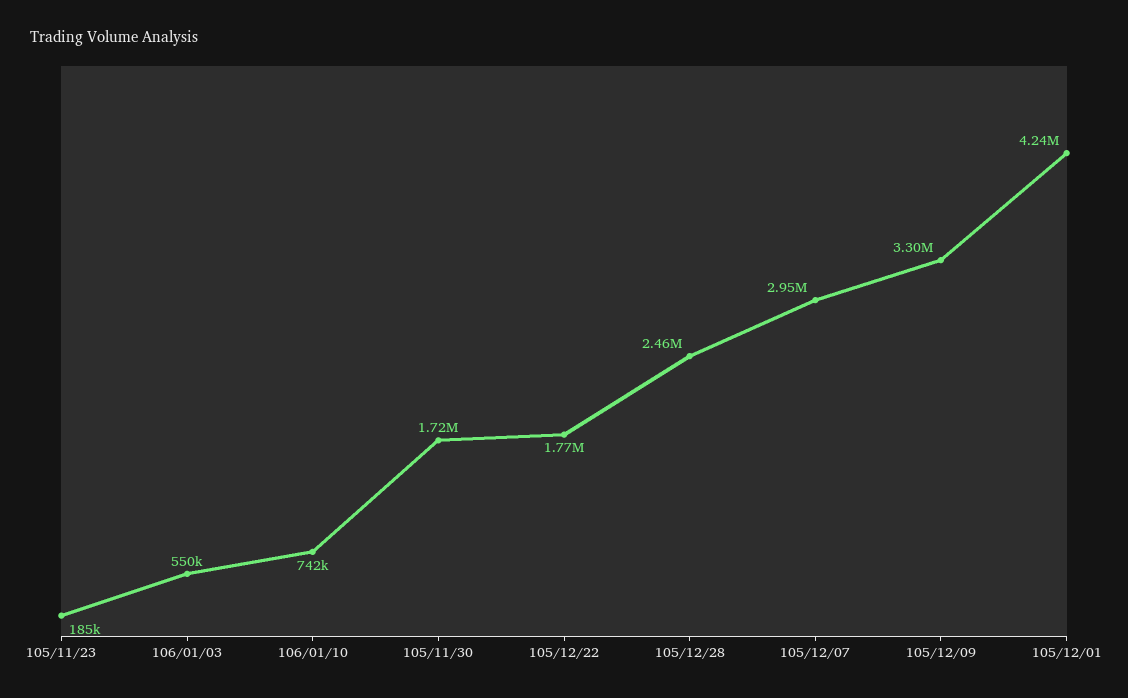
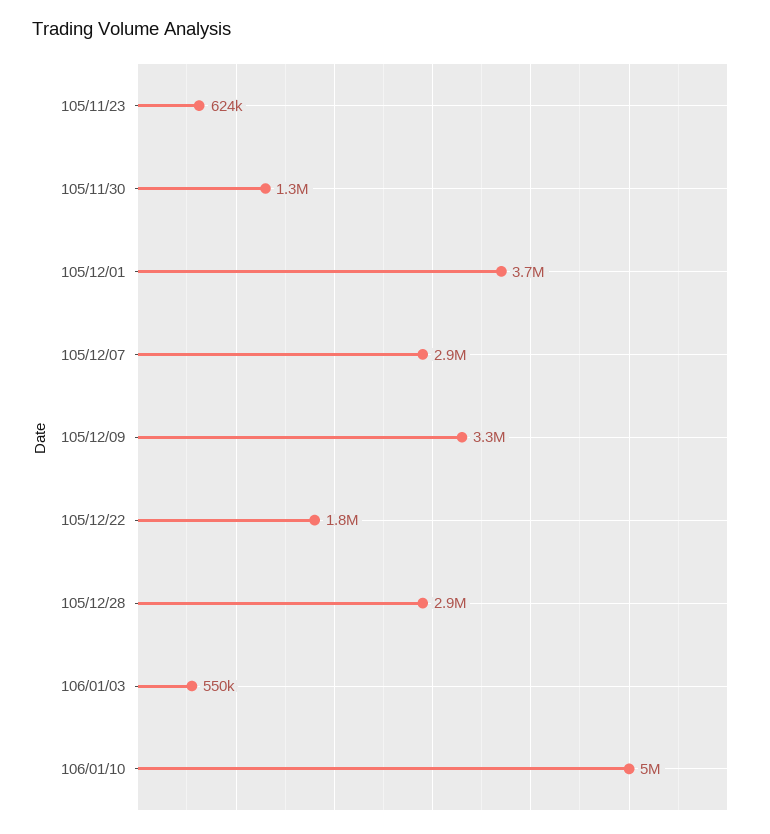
105/11/23: 185000 -> 624000
106/01/10: 742000 -> 5000000
105/11/30: 1720000 -> 1300000
105/12/28: 2460000 -> 2900000
105/12/01: 4240000 -> 3700000

